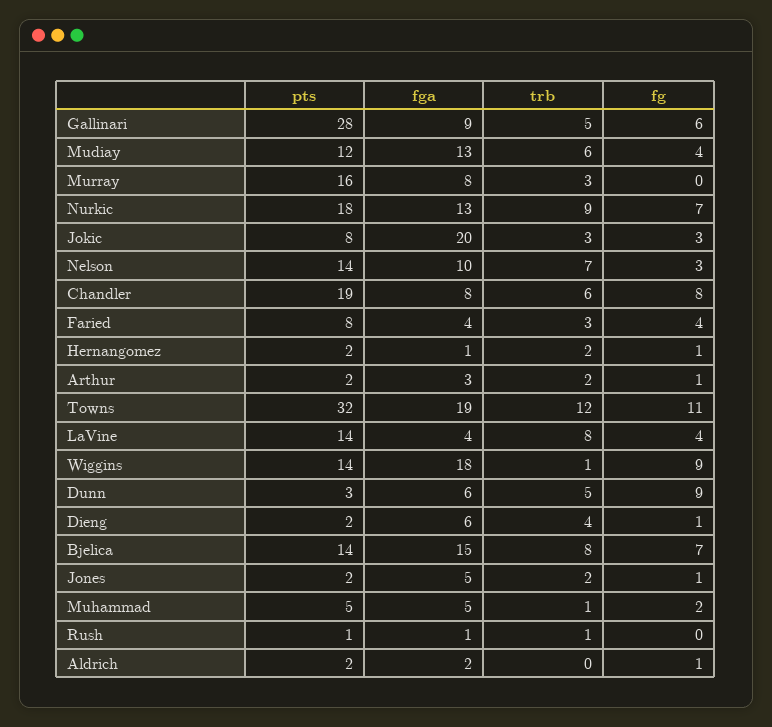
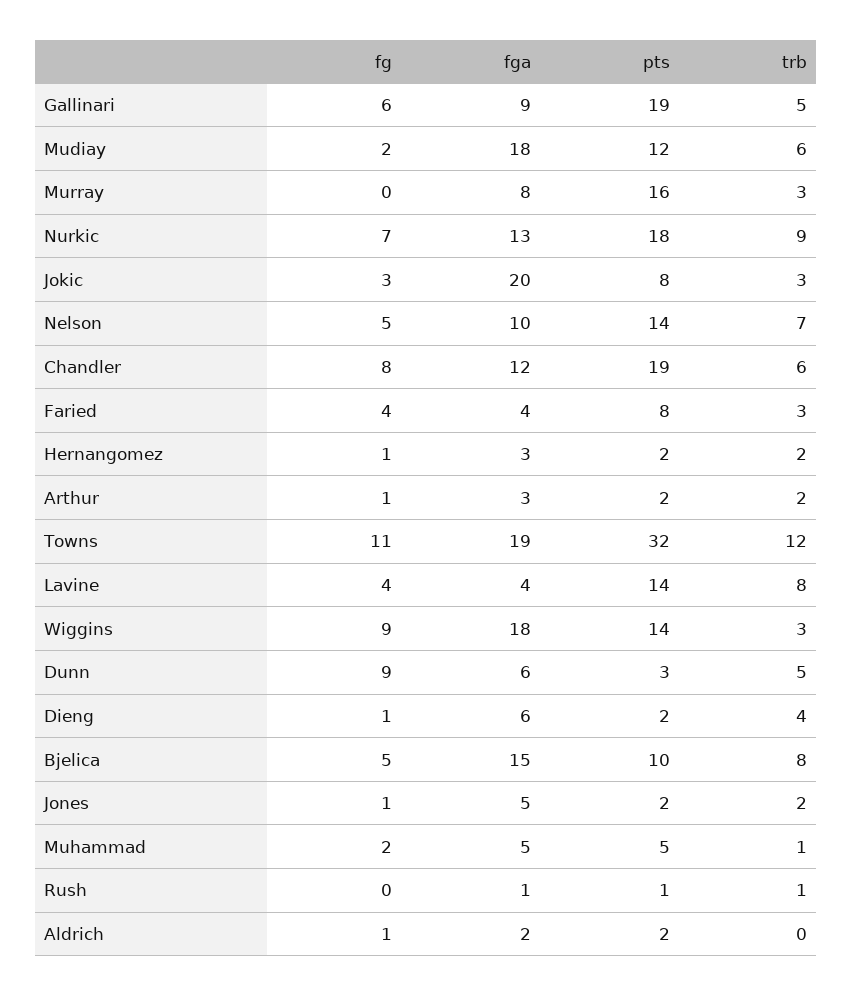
pts, Gallinari: 28 -> 19
fga, Mudiay: 13 -> 18
fg, Mudiay: 4 -> 2
fg, Nelson: 3 -> 5
fga, Chandler: 8 -> 12
fga, Hernangomez: 1 -> 3
trb, Wiggins: 1 -> 3
pts, Bjelica: 14 -> 10
fg, Bjelica: 7 -> 5

